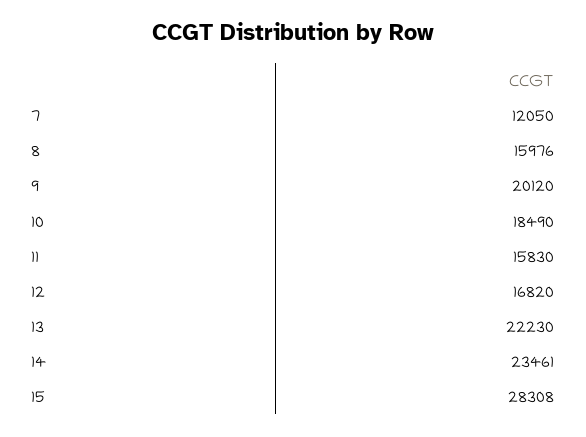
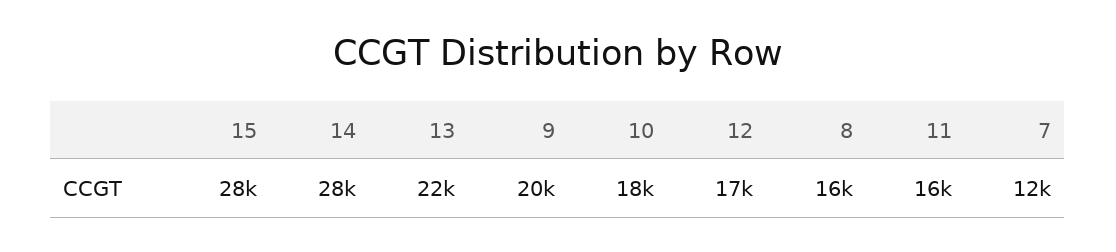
14: 23461 -> 28000

